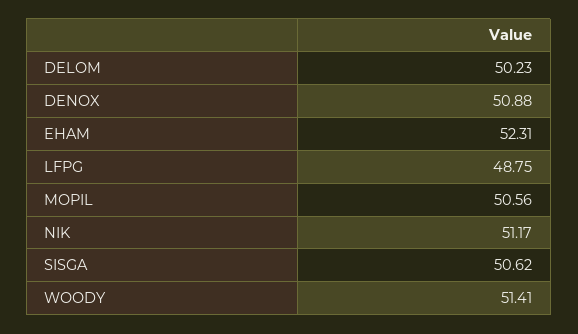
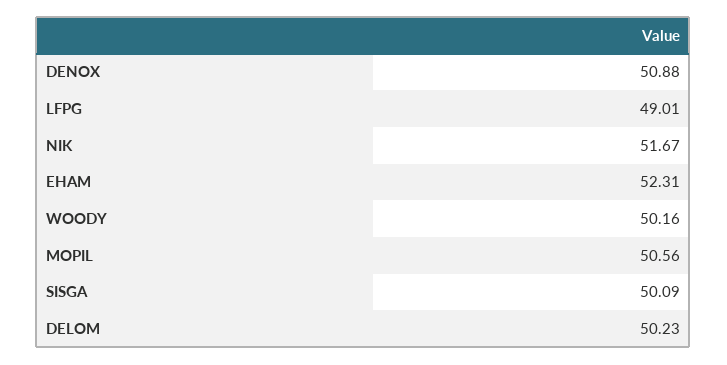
LFPG: 48.75 -> 49.01
NIK: 51.17 -> 51.67
SISGA: 50.62 -> 50.09
WOODY: 51.41 -> 50.16

